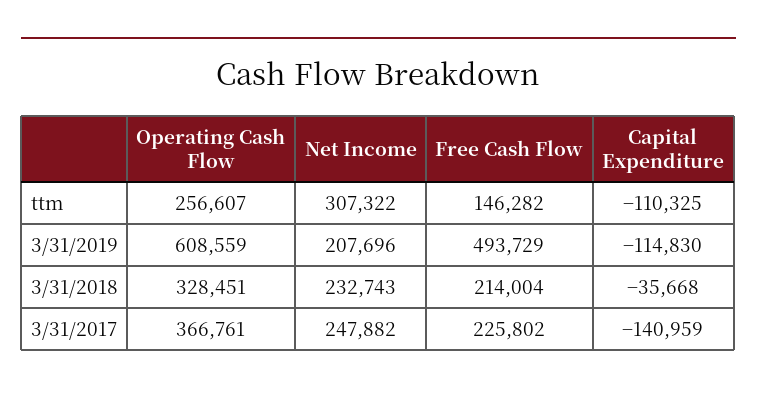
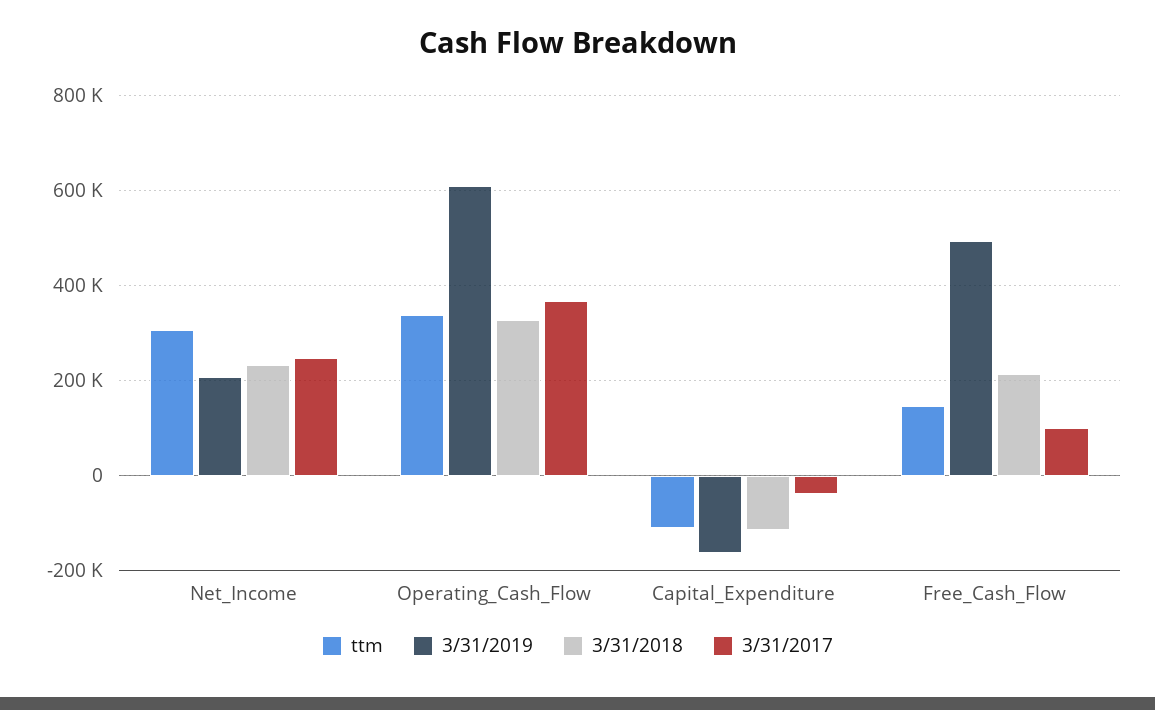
ttm, Operating Cash Flow: 256607 -> 340000
3/31/2019, Capital Expenditure: -114830 -> -160000
3/31/2018, Capital Expenditure: -35668 -> -120000
3/31/2017, Free Cash Flow: 225802 -> 100000
3/31/2017, Capital Expenditure: -140959 -> -40000

